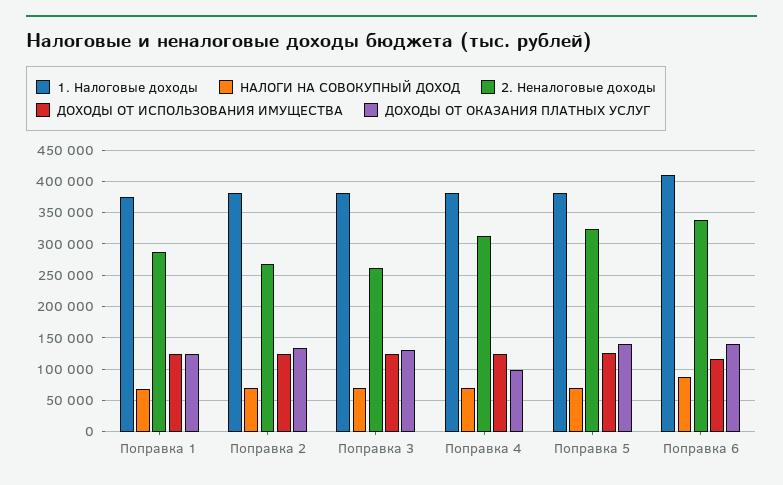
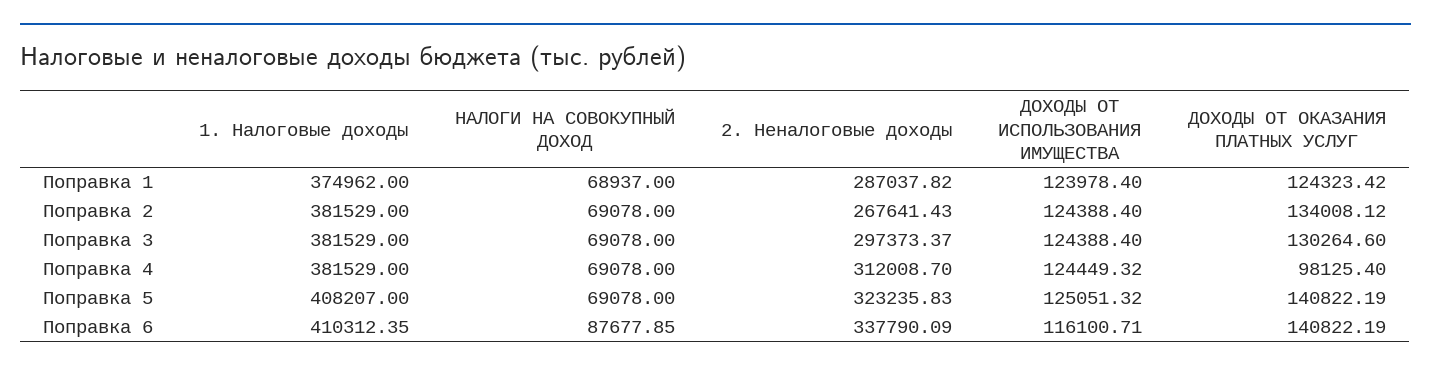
2. Неналоговые доходы, Поправка 3: 260000 -> 297373.37
1. Налоговые доходы, Поправка 5: 380000 -> 408207

